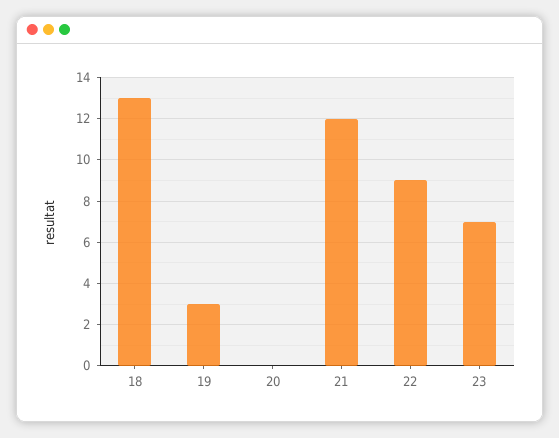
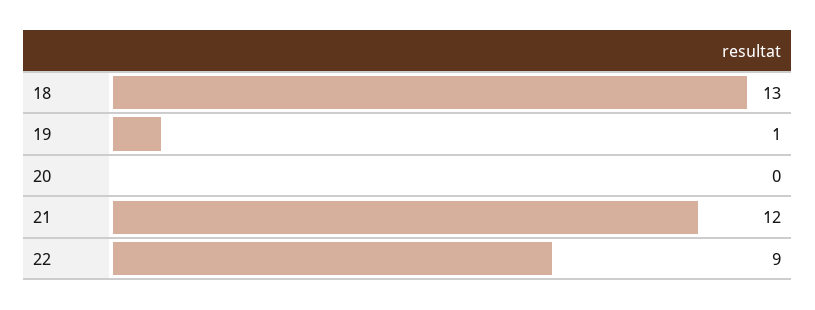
19: 3 -> 1
23: 7 -> none

